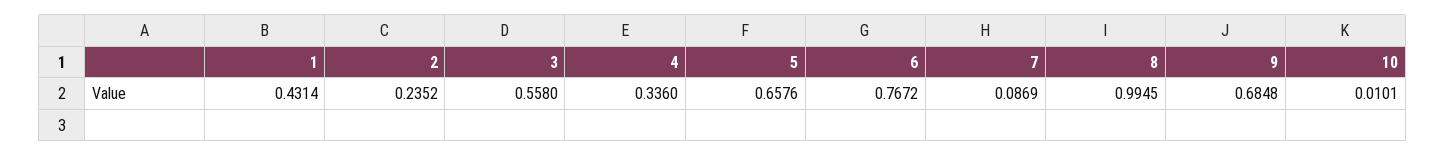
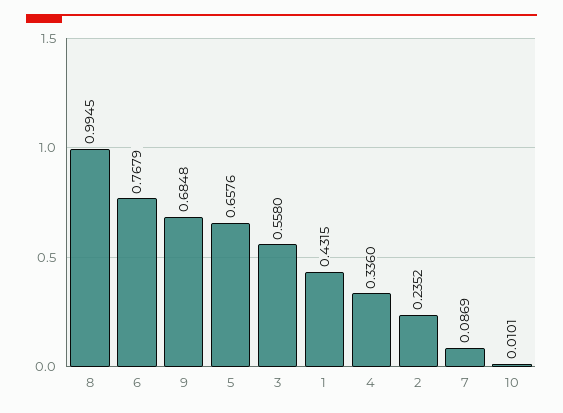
1: 0.4314 -> 0.4315
6: 0.7672 -> 0.7679

